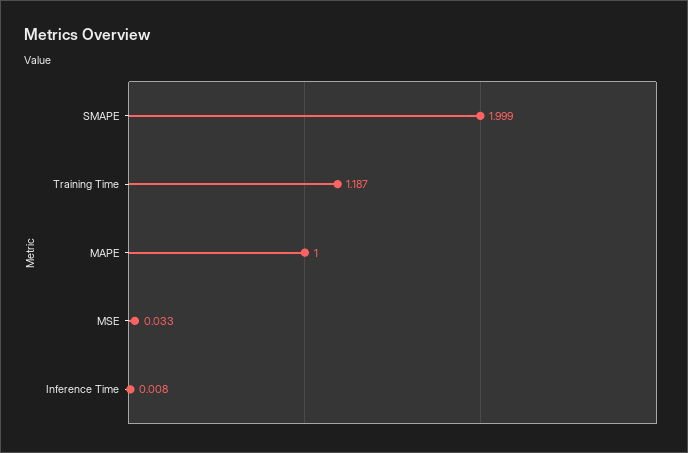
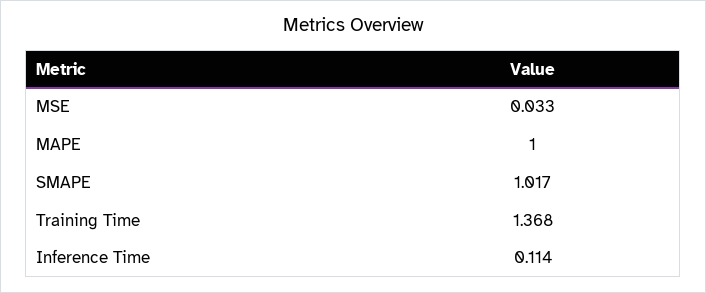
SMAPE: 1.999 -> 1.017
Training Time: 1.187 -> 1.368
Inference Time: 0.008 -> 0.114

